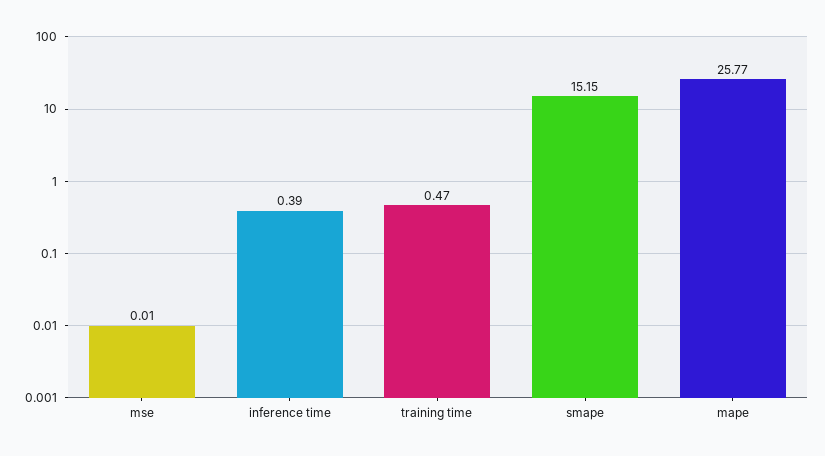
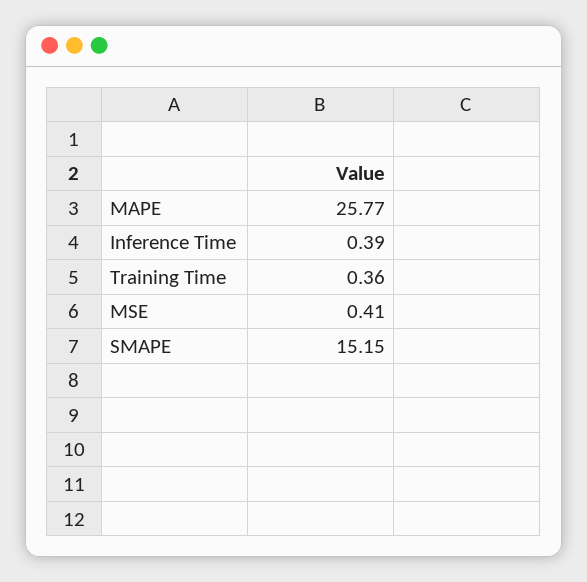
mse: 0.01 -> 0.41
training time: 0.47 -> 0.36

